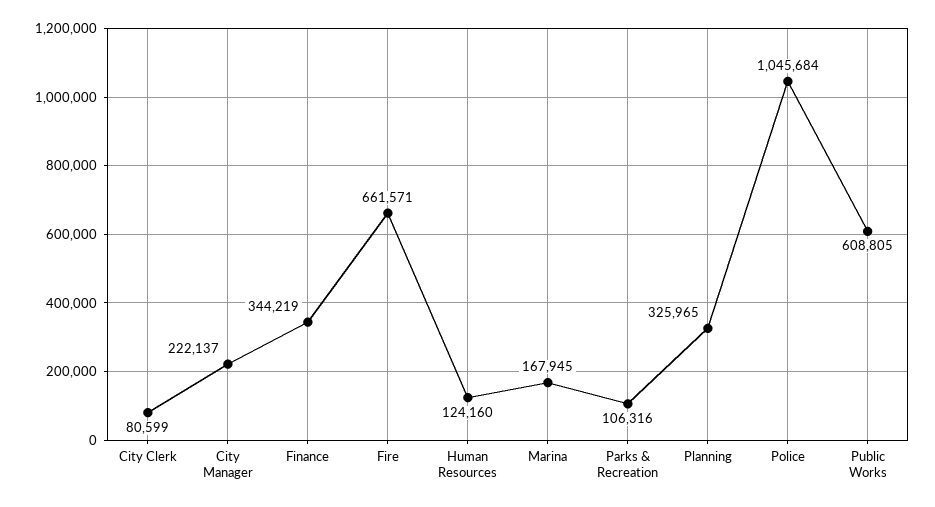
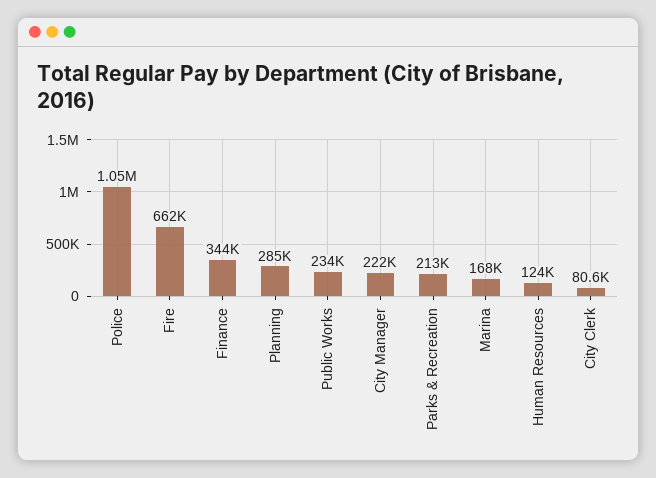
Parks & Recreation: 106316 -> 213000
Planning: 325965 -> 285000
Public Works: 608805 -> 234000

